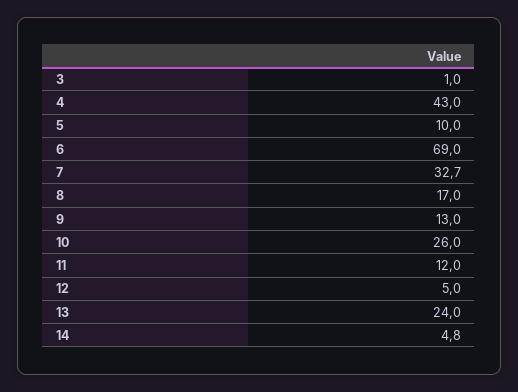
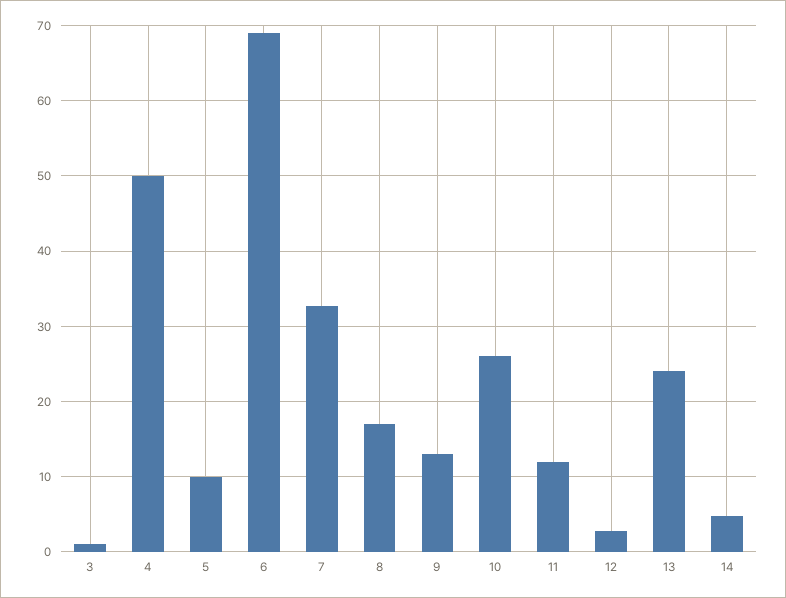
4: 43 -> 50
12: 5 -> 3

